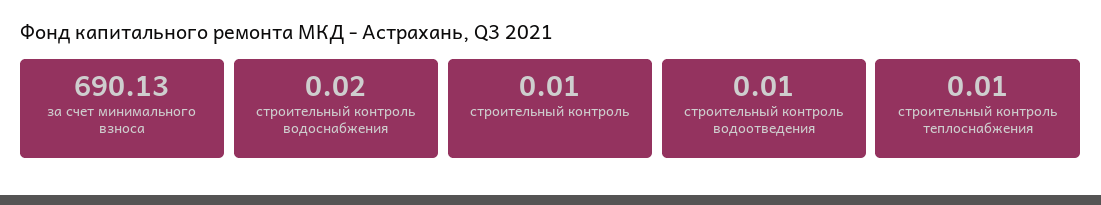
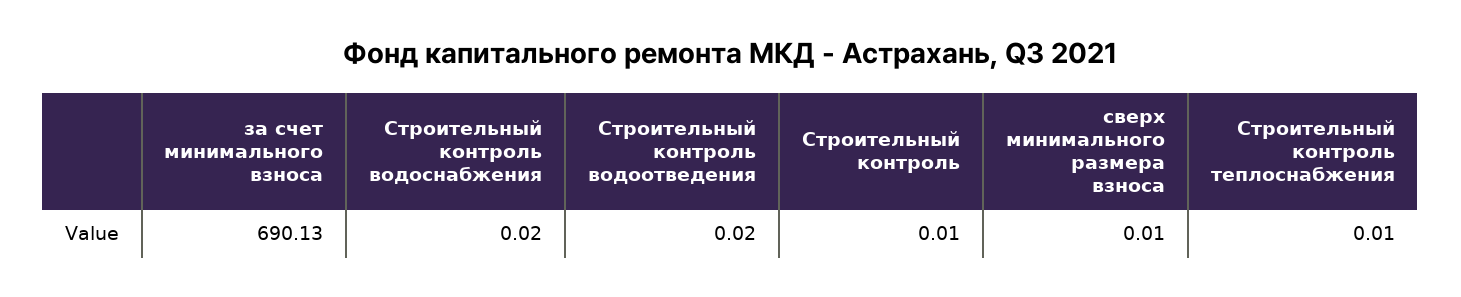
строительный контроль водоотведения: 0.01 -> 0.02
сверх минимального размера взноса: none -> 0.01

